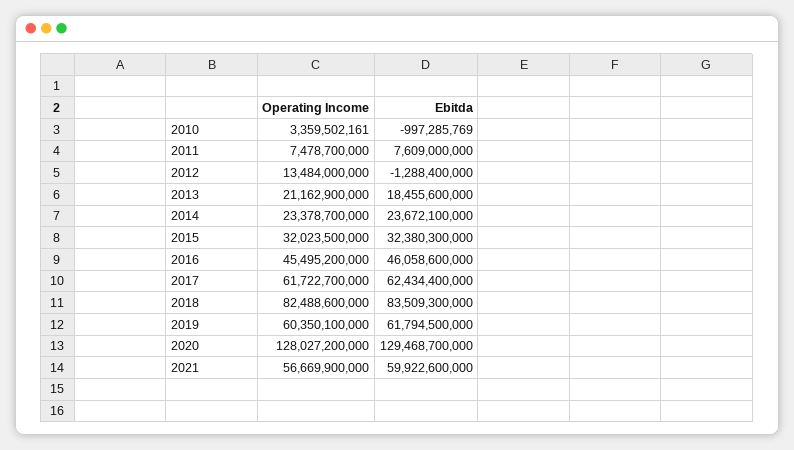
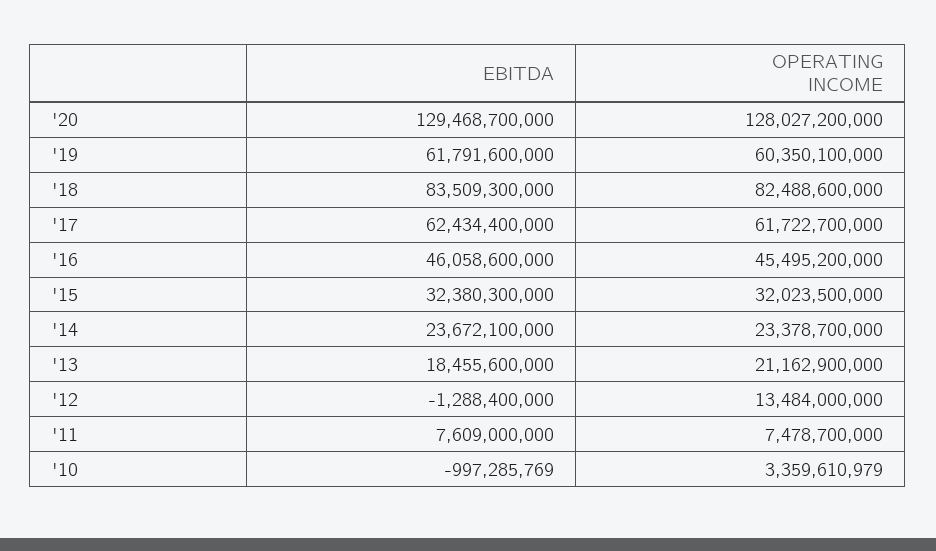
Operating Income, 2010: 3359502161 -> 3359610979
Ebitda, 2019: 61794500000 -> 61791600000
Operating Income, 2021: 56669900000 -> none
Ebitda, 2021: 59922600000 -> none

